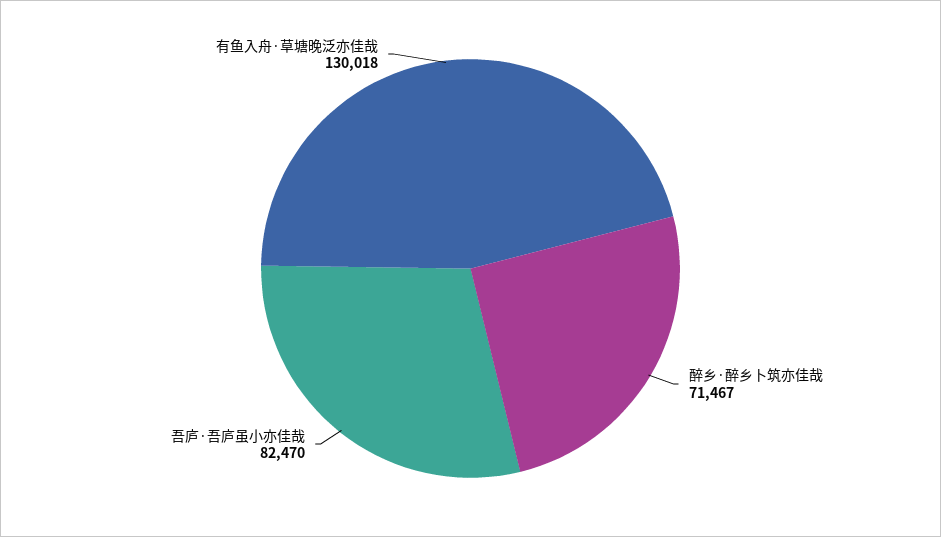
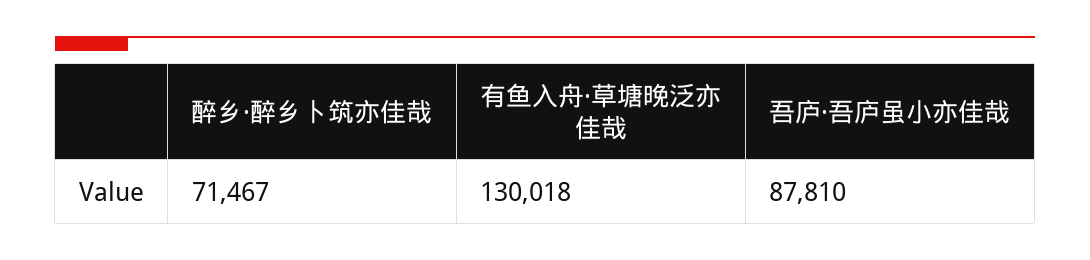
吾庐·吾庐虽小亦佳哉: 82470 -> 87810

